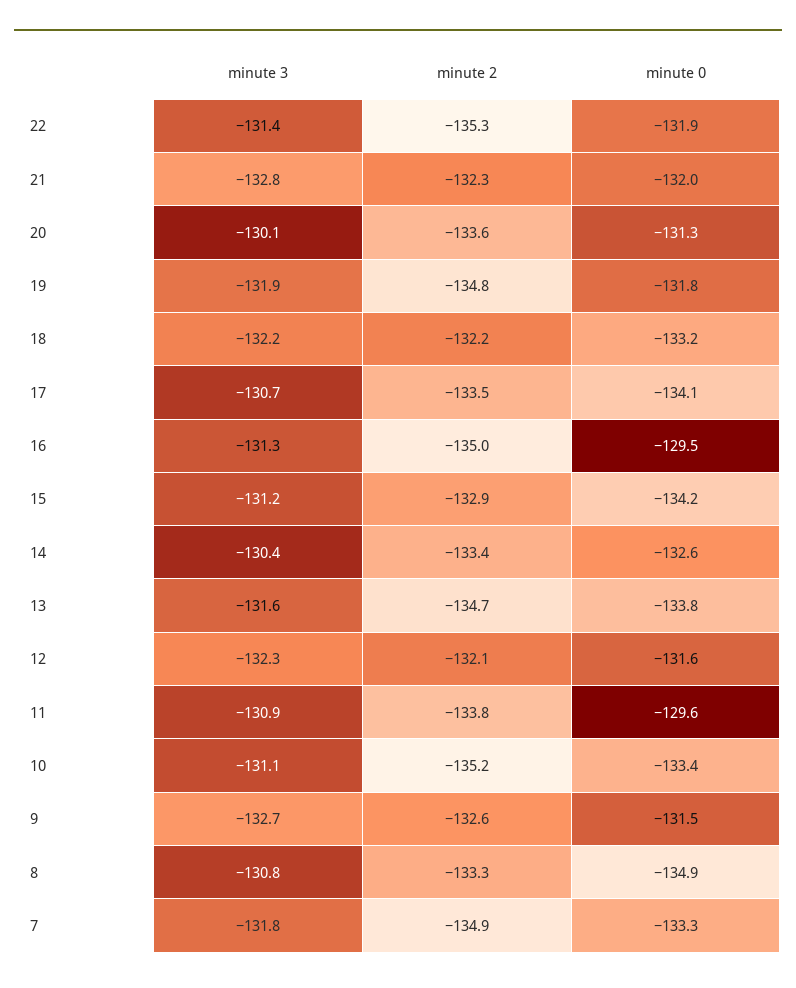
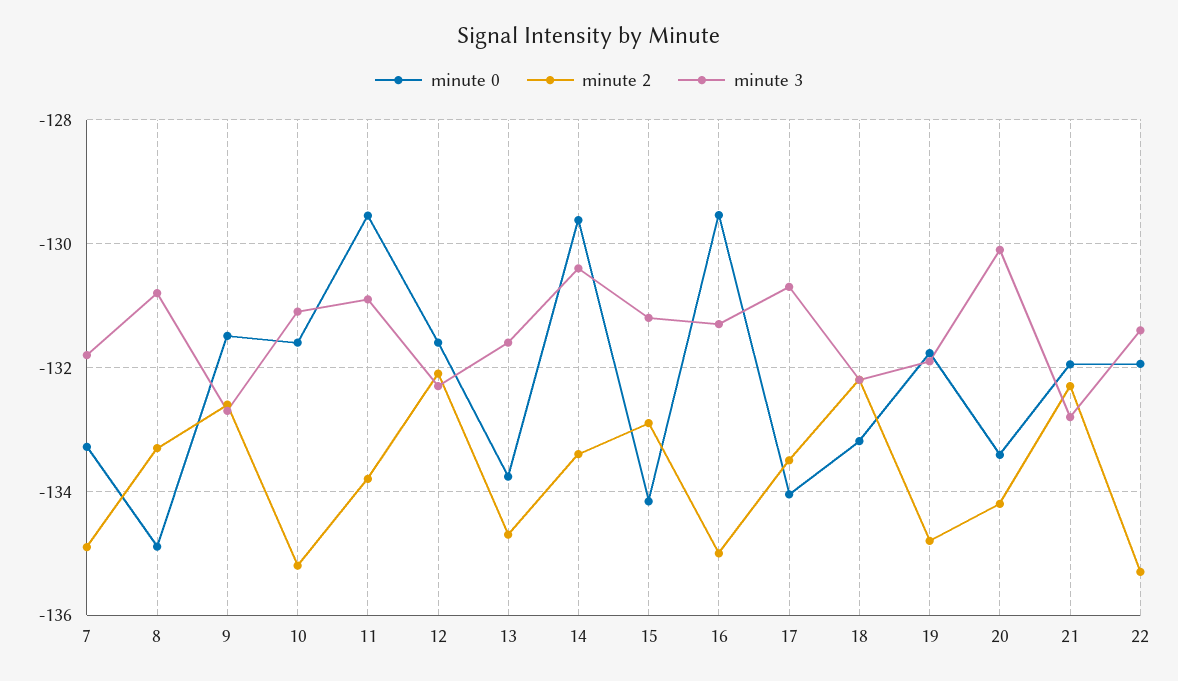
minute 2, 20: -133.6 -> -134.2
minute 0, 20: -131.3 -> -133.4
minute 0, 14: -132.6 -> -129.6
minute 0, 10: -133.4 -> -131.6

